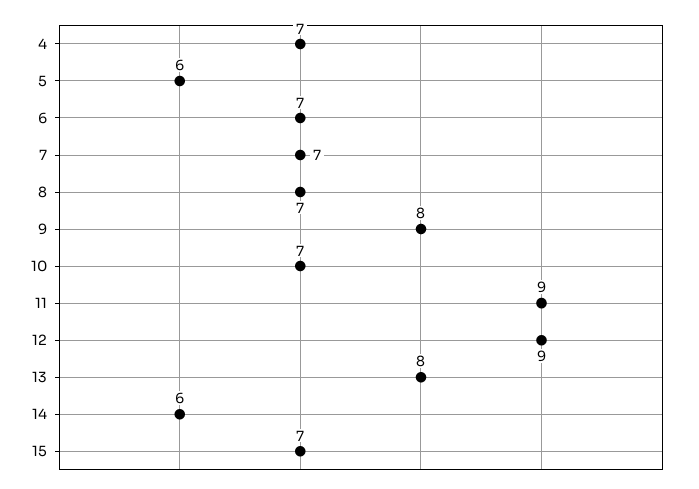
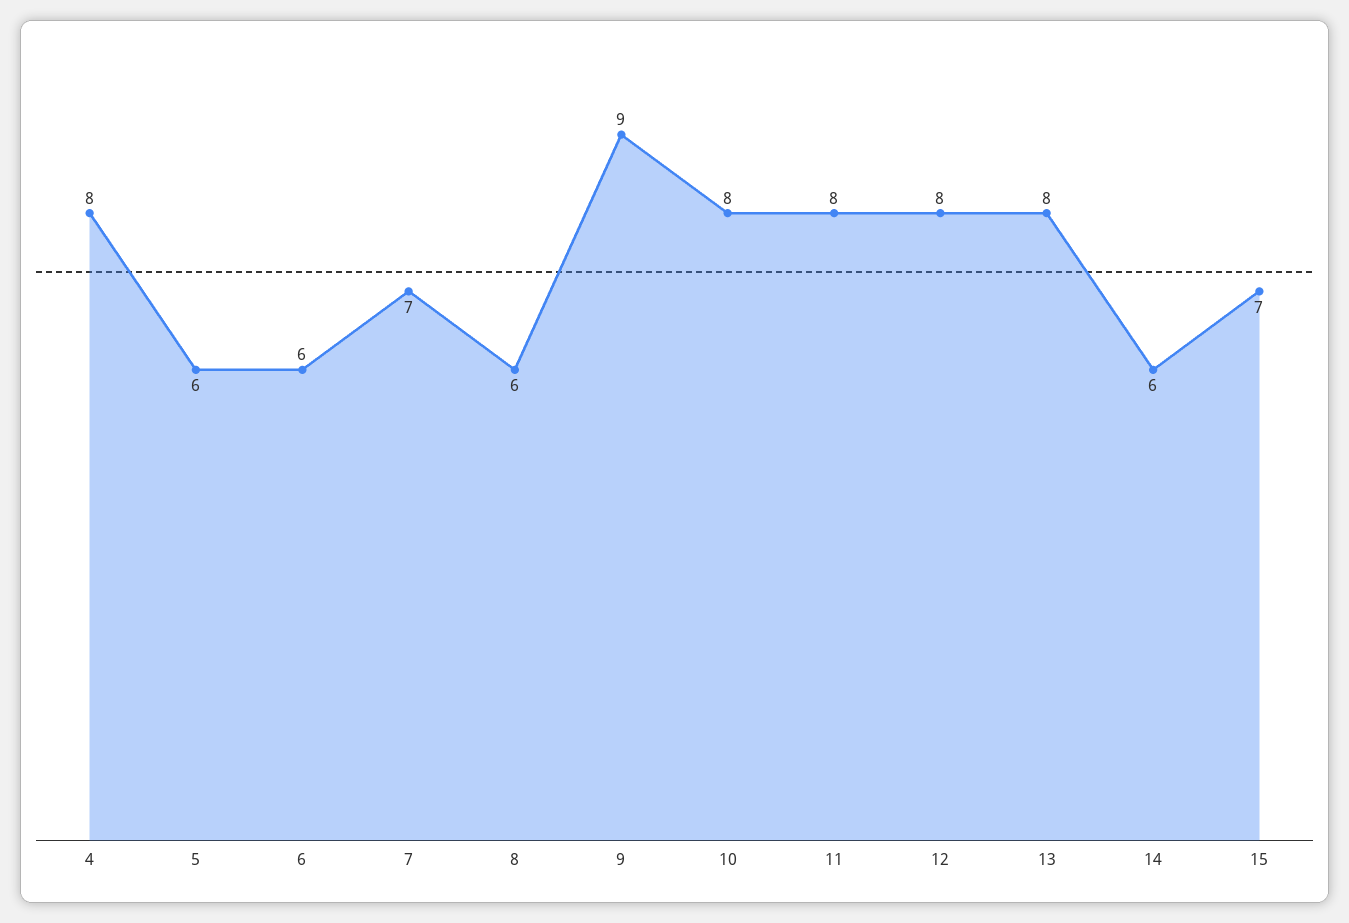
4: 7 -> 8
6: 7 -> 6
8: 7 -> 6
9: 8 -> 9
10: 7 -> 8
11: 9 -> 8
12: 9 -> 8

